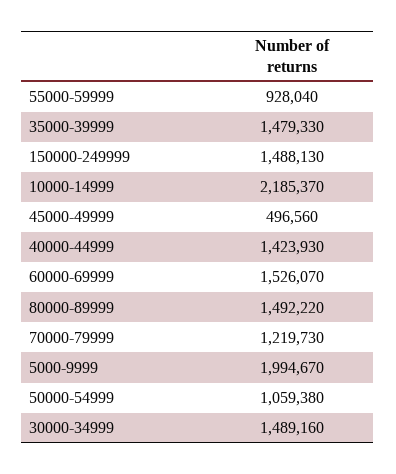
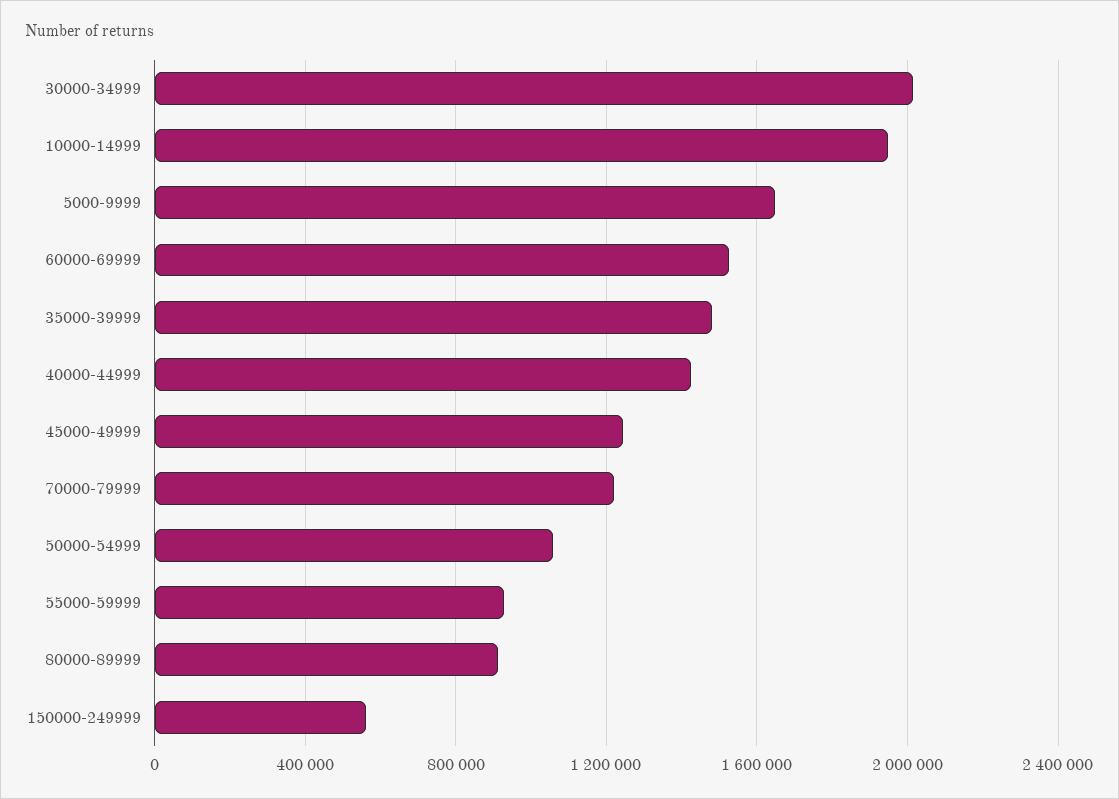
150000-249999: 1488130 -> 550000
10000-14999: 2185370 -> 1950000
45000-49999: 496560 -> 1250000
80000-89999: 1492220 -> 900000
5000-9999: 1994670 -> 1650000
30000-34999: 1489160 -> 2000000

